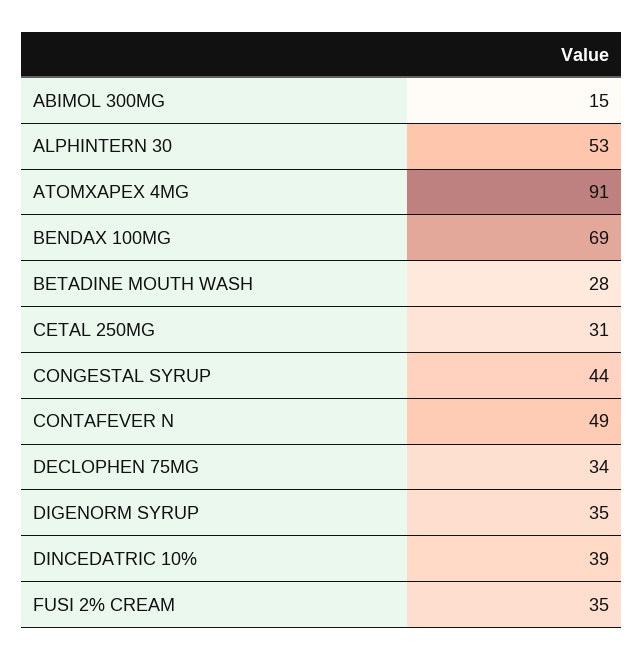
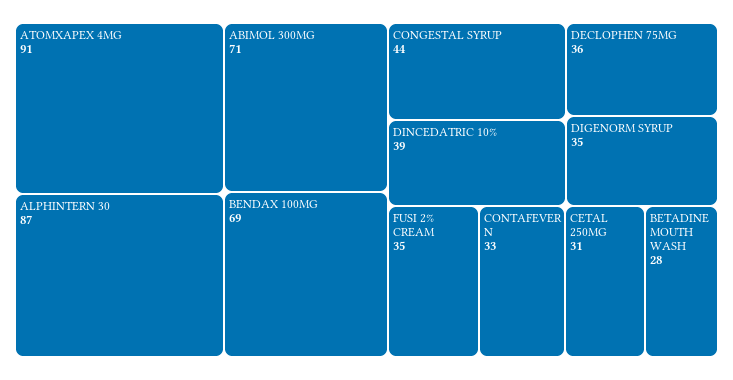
ABIMOL 300MG: 15 -> 71
ALPHINTERN 30: 53 -> 87
CONTAFEVER N: 49 -> 33
DECLOPHEN 75MG: 34 -> 36

